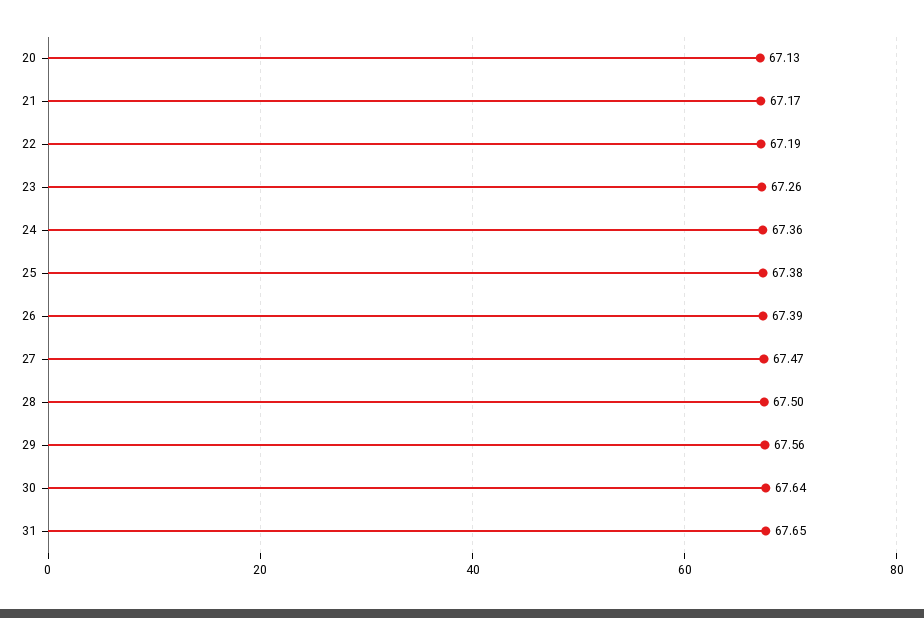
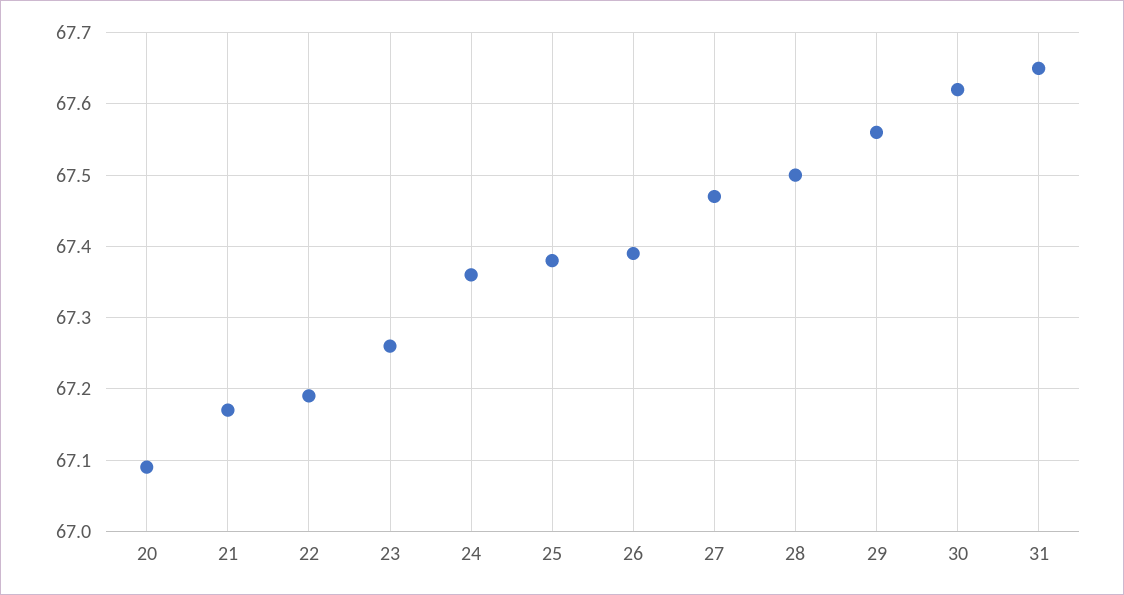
20: 67.13 -> 67.09
30: 67.64 -> 67.62

